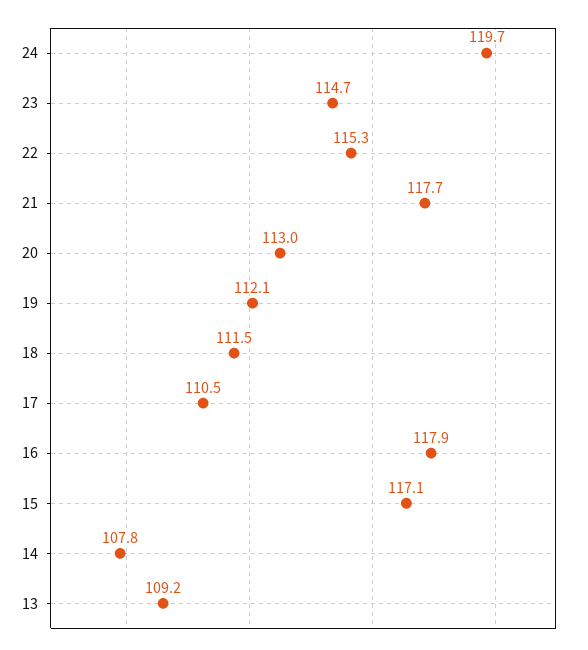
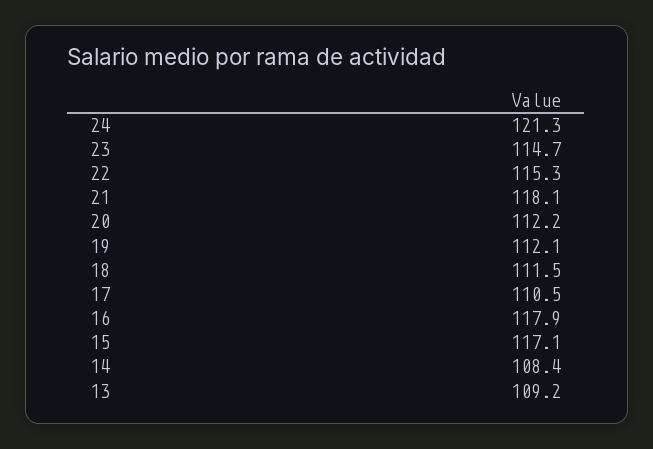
24: 119.7 -> 121.3
21: 117.7 -> 118.1
20: 113 -> 112.2
14: 107.8 -> 108.4

